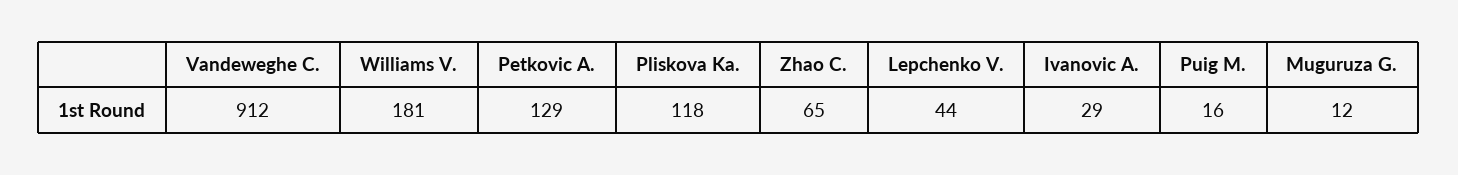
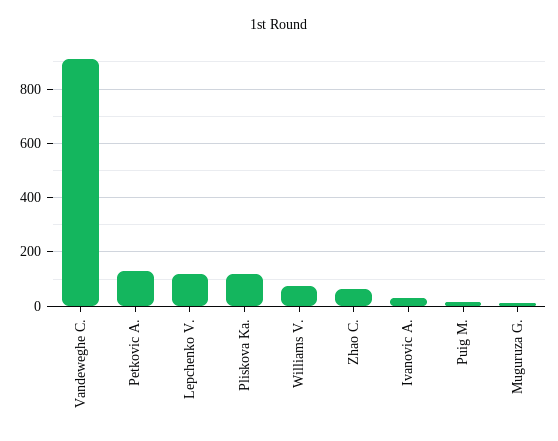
Williams V.: 181 -> 75
Lepchenko V.: 44 -> 125

